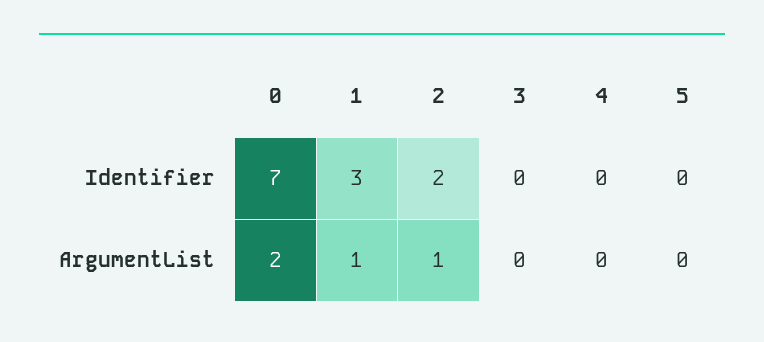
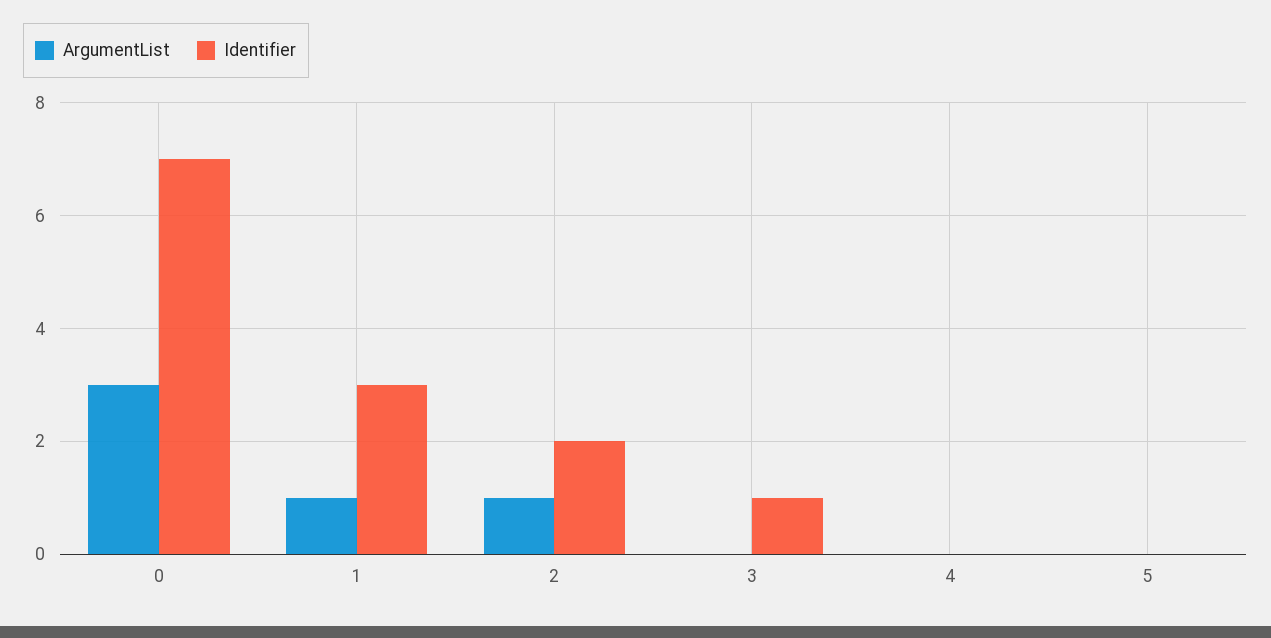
Identifier, 3: 0 -> 1
ArgumentList, 0: 2 -> 3

